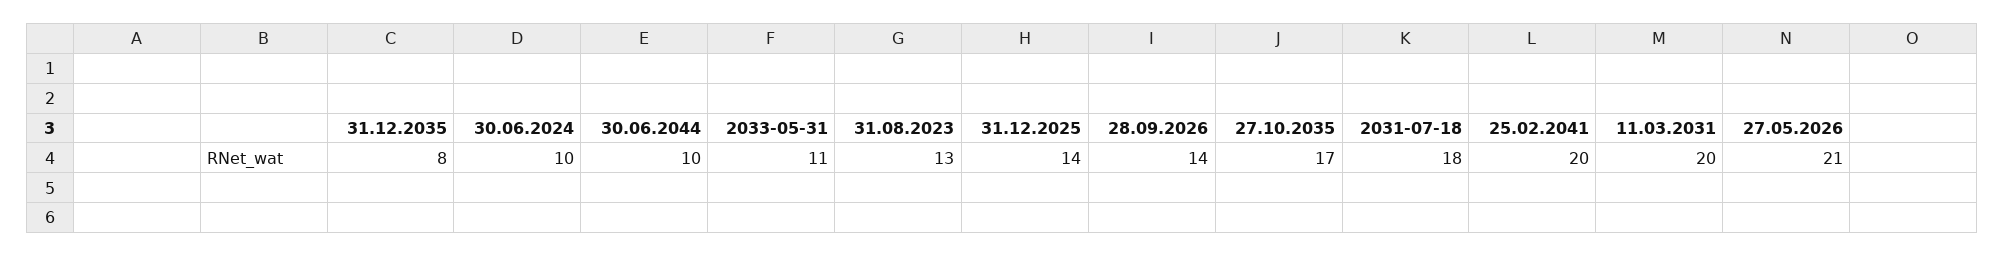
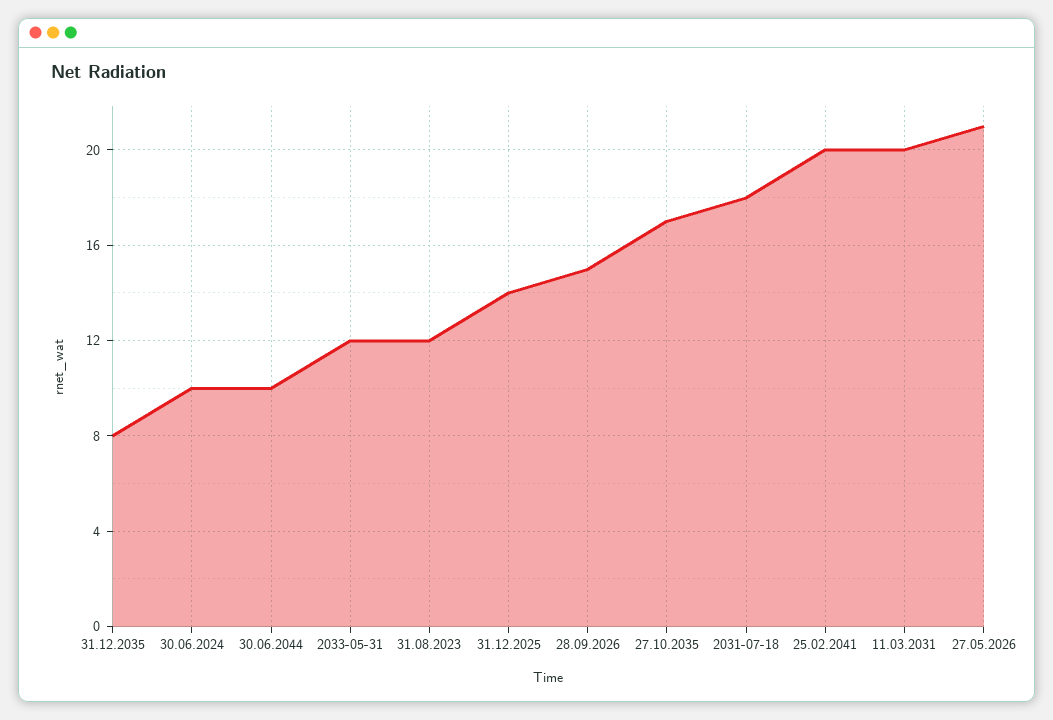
2033-05-31: 11 -> 12
31.08.2023: 13 -> 12
28.09.2026: 14 -> 15

